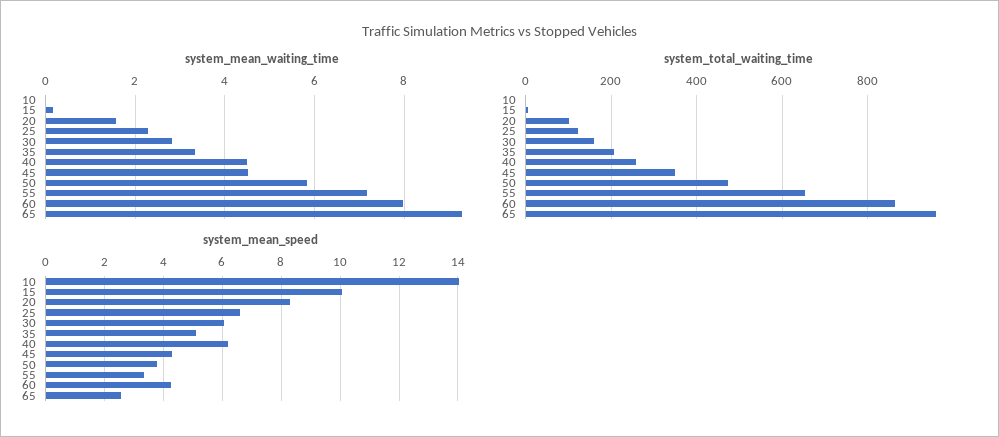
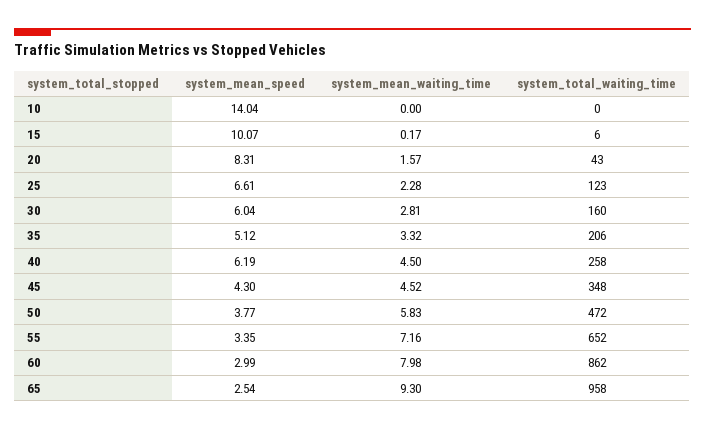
system_total_waiting_time, 20: 100 -> 43
system_mean_speed, 60: 4.25 -> 2.99

